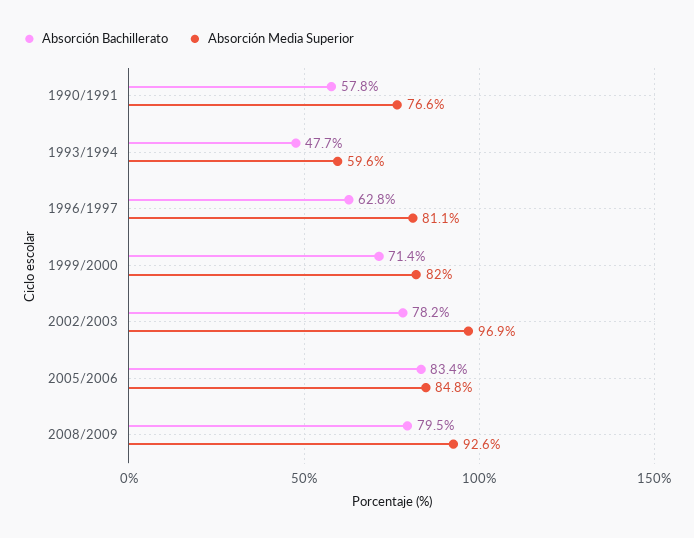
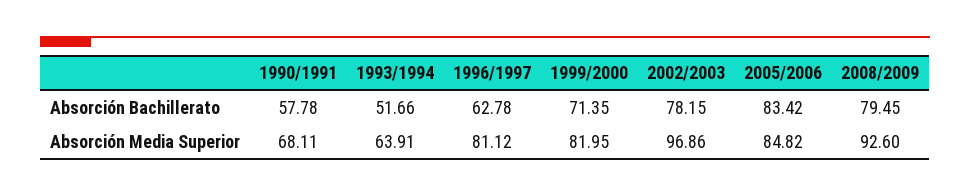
Absorción Media Superior, 1990/1991: 76.6 -> 68.11
Absorción Bachillerato, 1993/1994: 47.7 -> 51.66
Absorción Media Superior, 1993/1994: 59.6 -> 63.91

